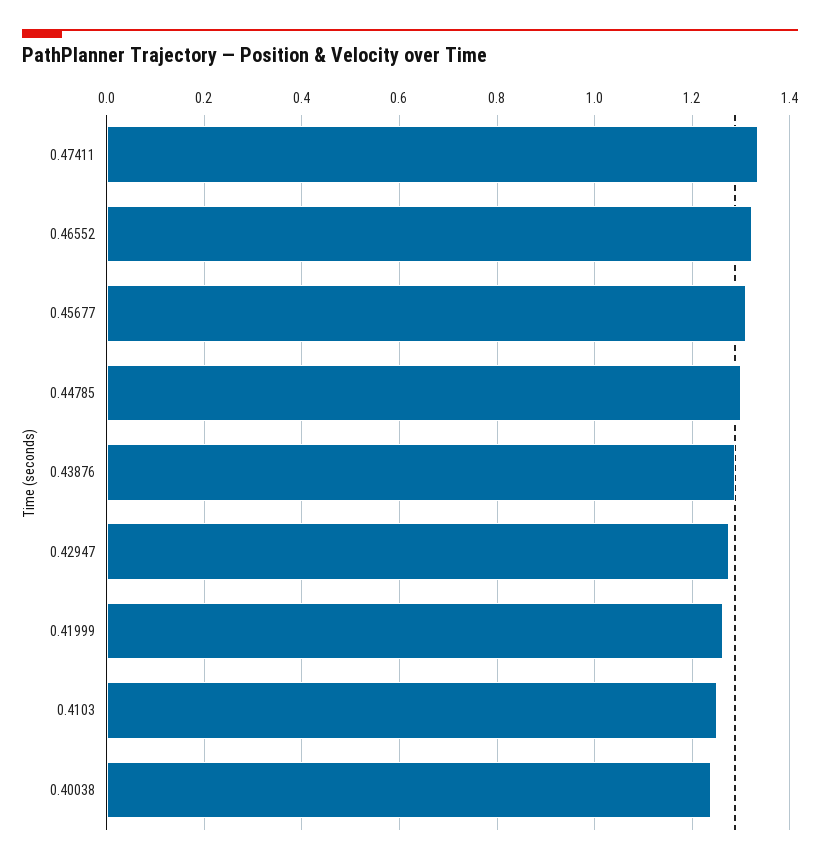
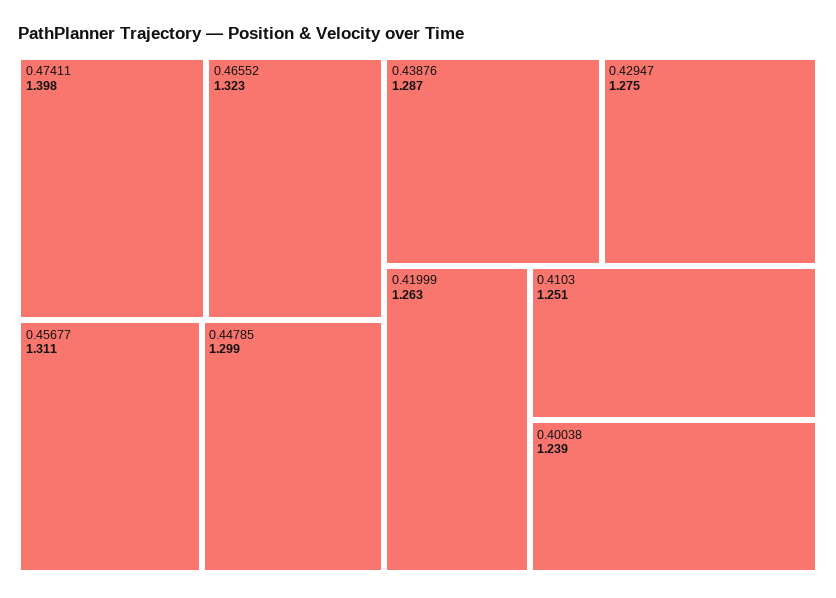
0.47411: 1.34 -> 1.398

